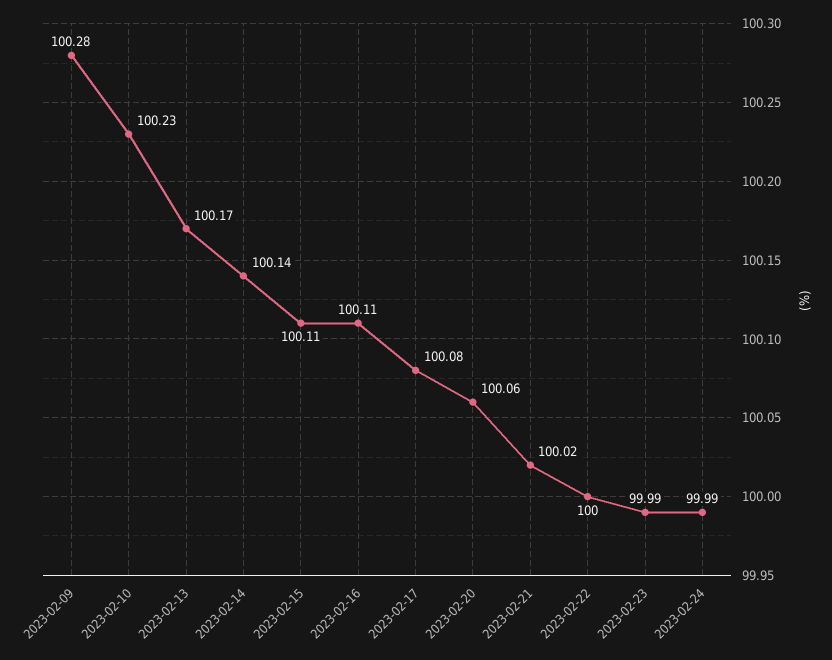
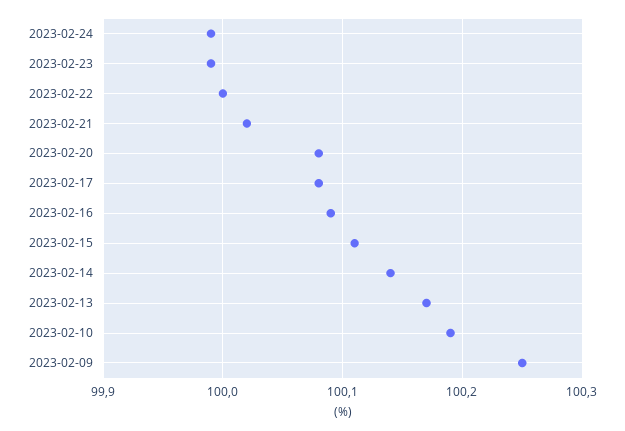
2023-02-09: 100.28 -> 100.25
2023-02-10: 100.23 -> 100.19
2023-02-16: 100.11 -> 100.09
2023-02-20: 100.06 -> 100.08

